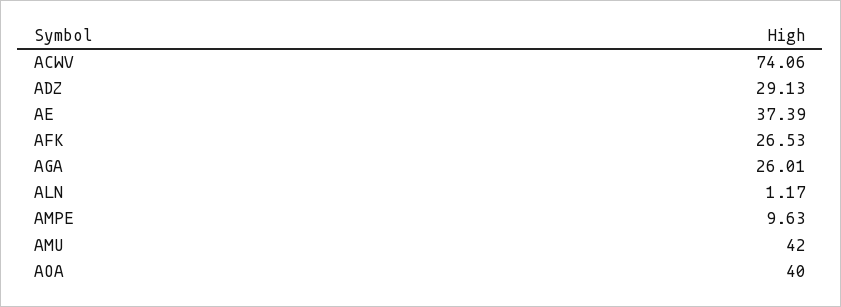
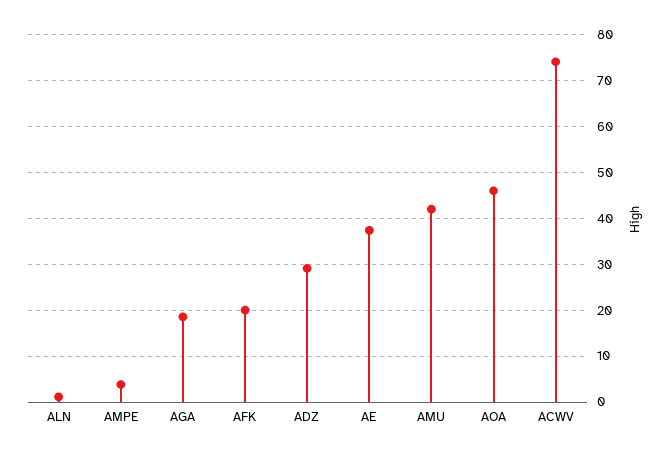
AFK: 26.53 -> 20
AGA: 26.01 -> 18
AMPE: 9.63 -> 4
AOA: 40 -> 46

